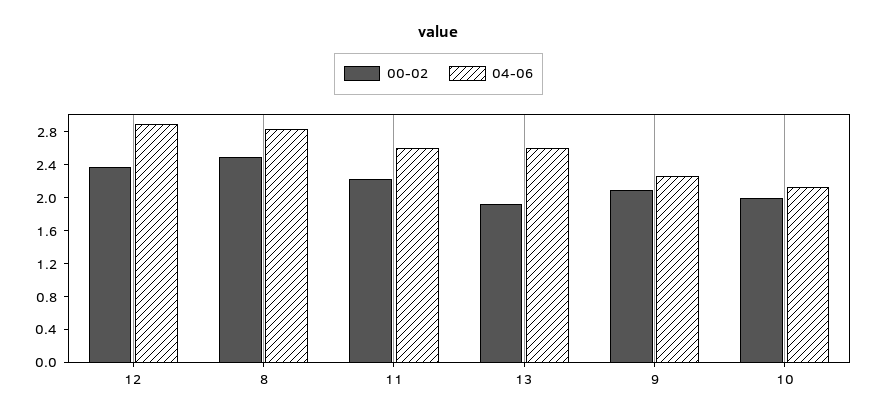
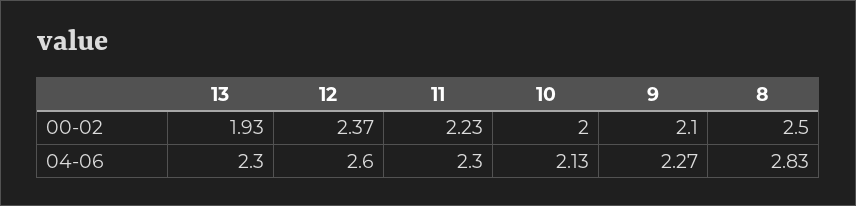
04-06, 12: 2.9 -> 2.6
04-06, 11: 2.6 -> 2.3
04-06, 13: 2.6 -> 2.3

